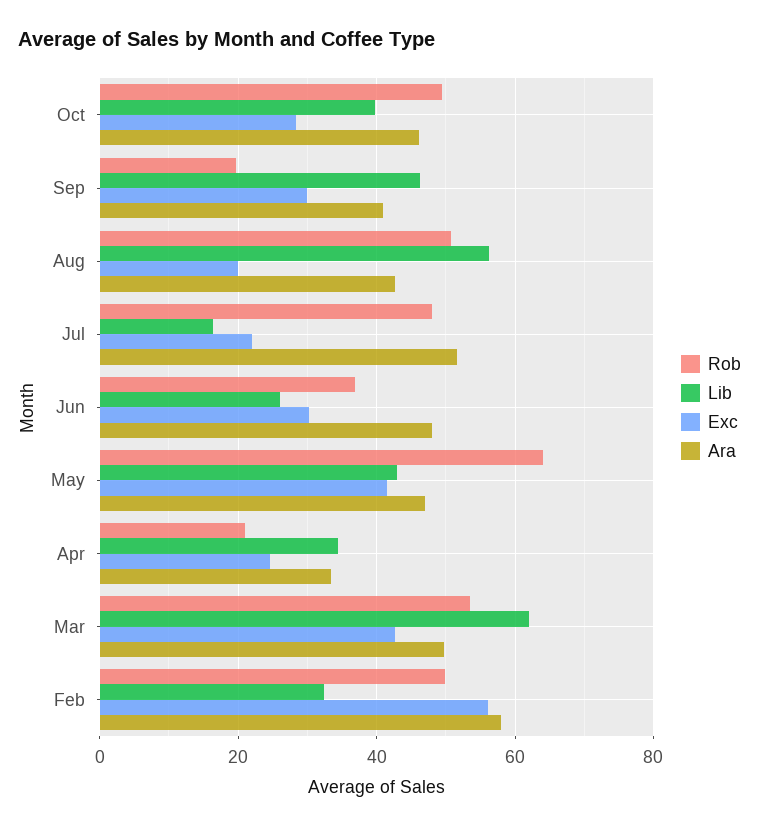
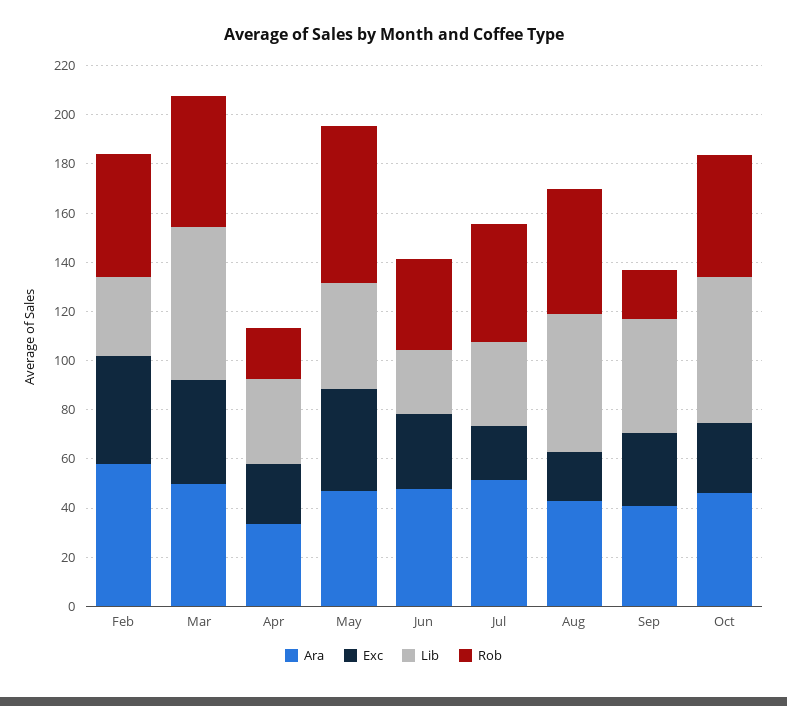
Lib, Oct: 40 -> 60
Lib, Jul: 16 -> 35
Exc, Feb: 56 -> 45

